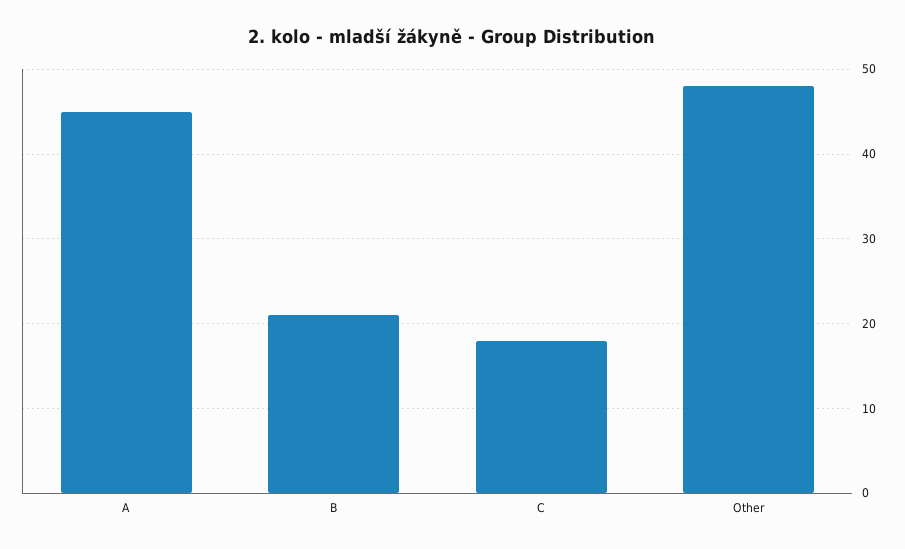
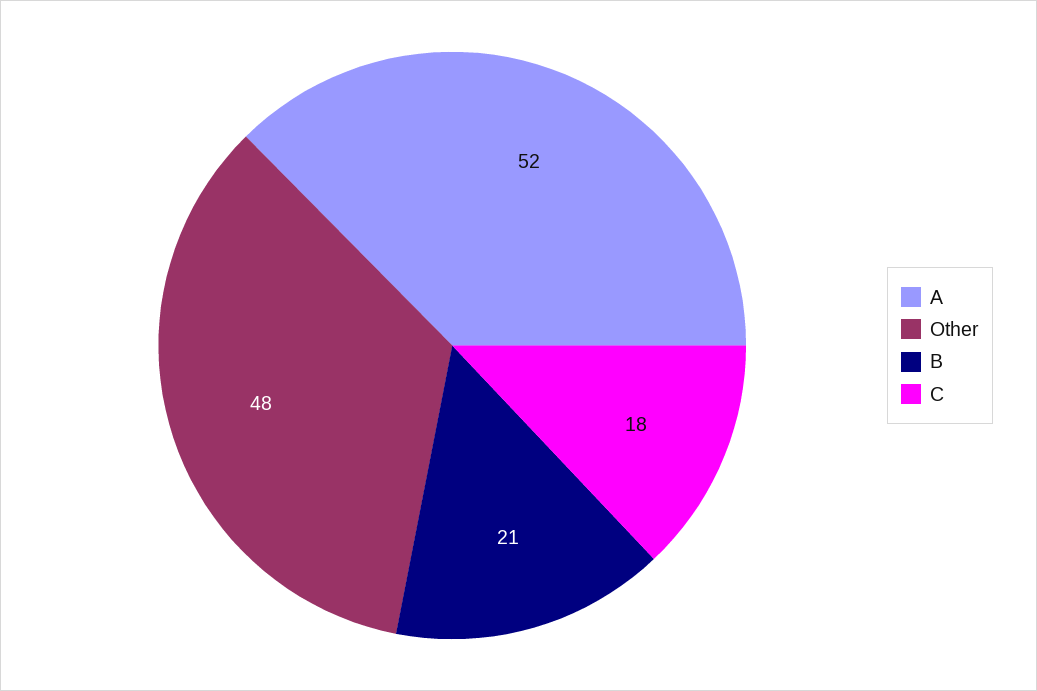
A: 45 -> 52

